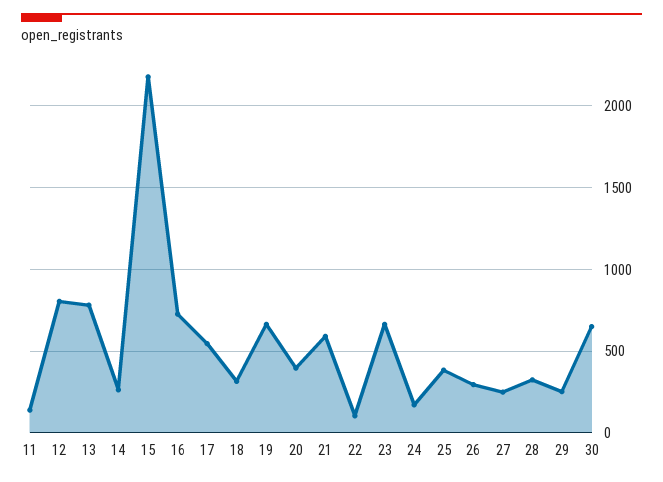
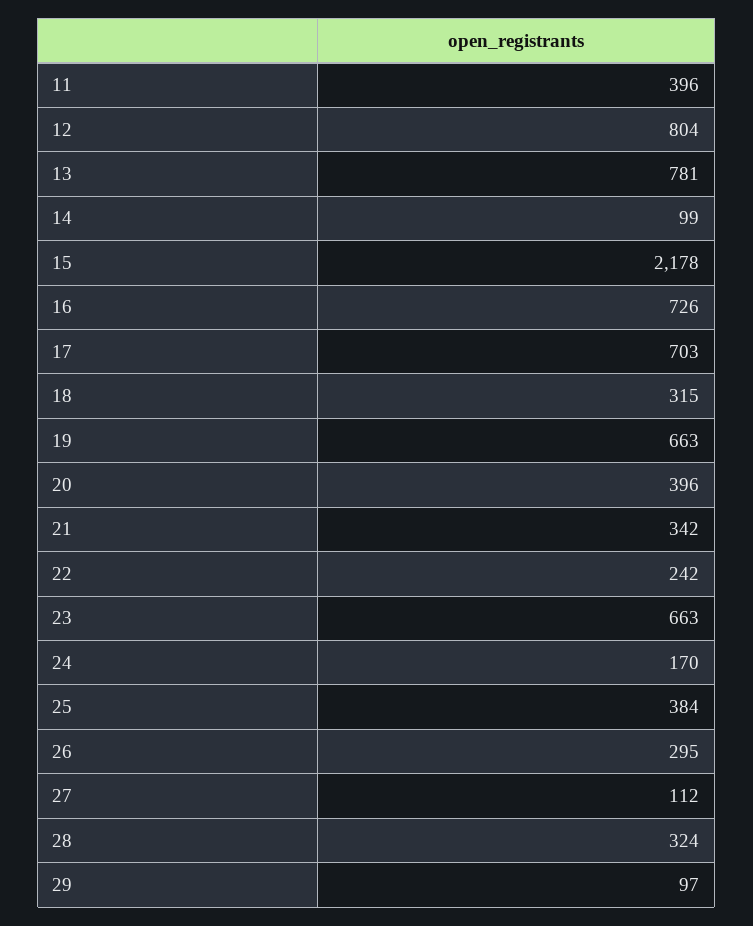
11: 150 -> 396
14: 250 -> 99
17: 550 -> 703
21: 600 -> 342
22: 100 -> 242
27: 250 -> 112
29: 250 -> 97
30: 650 -> none

